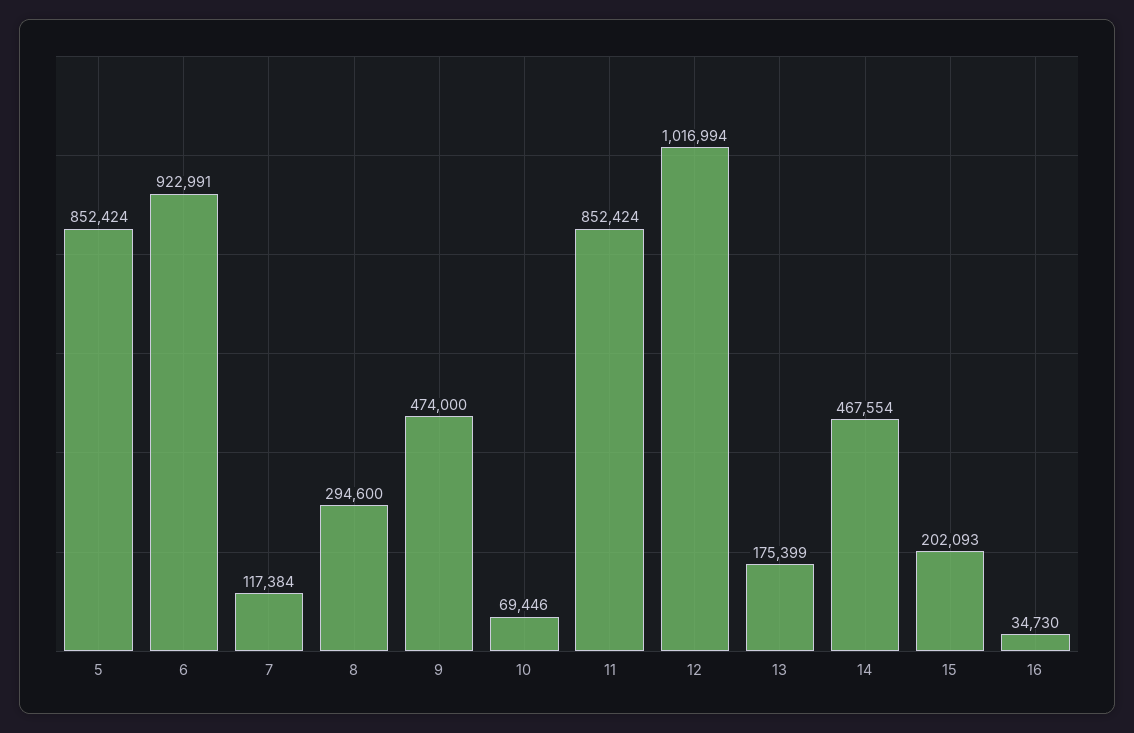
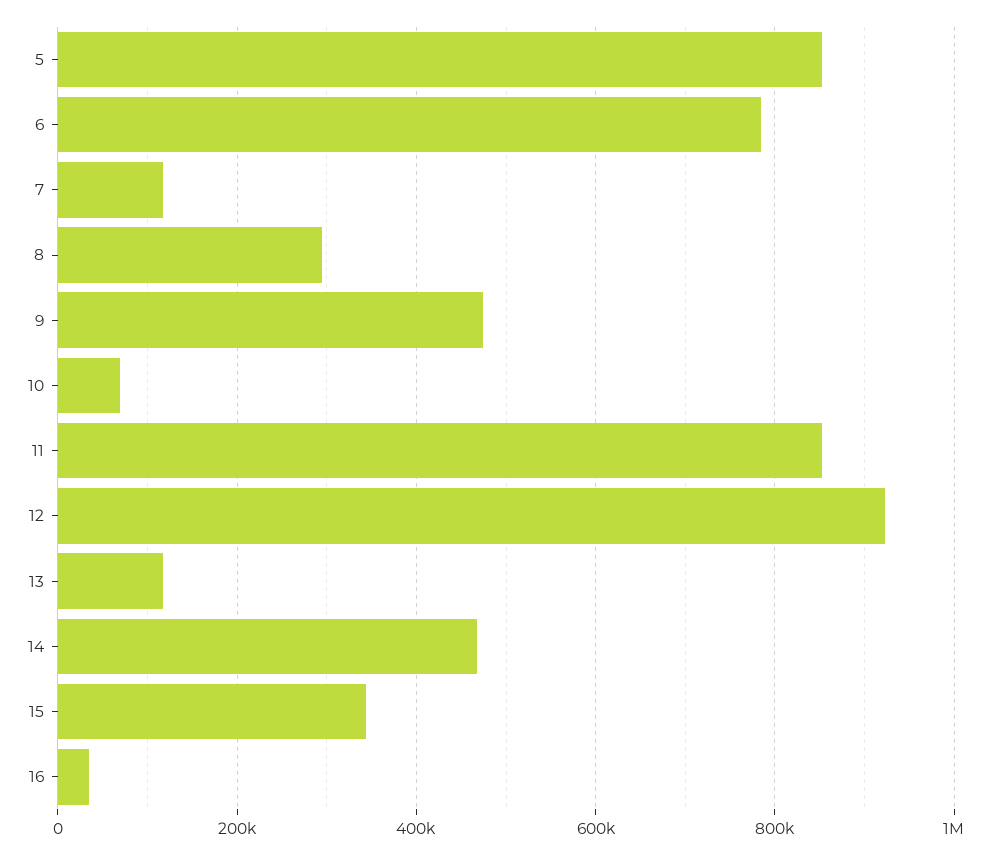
6: 922991 -> 780000
12: 1016994 -> 920000
13: 175399 -> 120000
15: 202093 -> 340000

